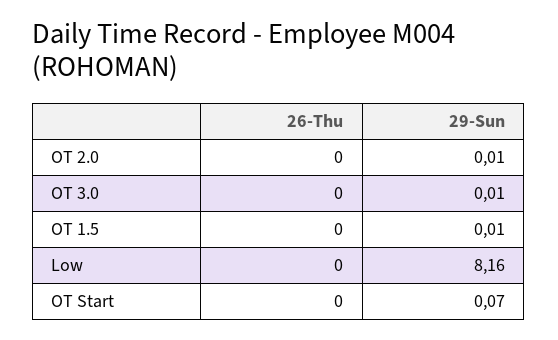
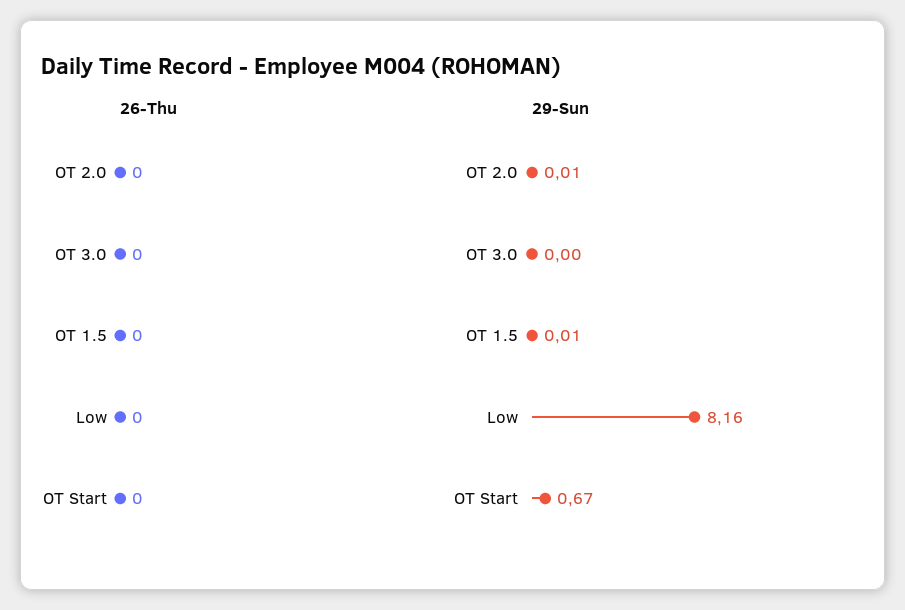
29-Sun, OT 3.0: 0.01 -> 0
29-Sun, OT Start: 0.07 -> 0.67

